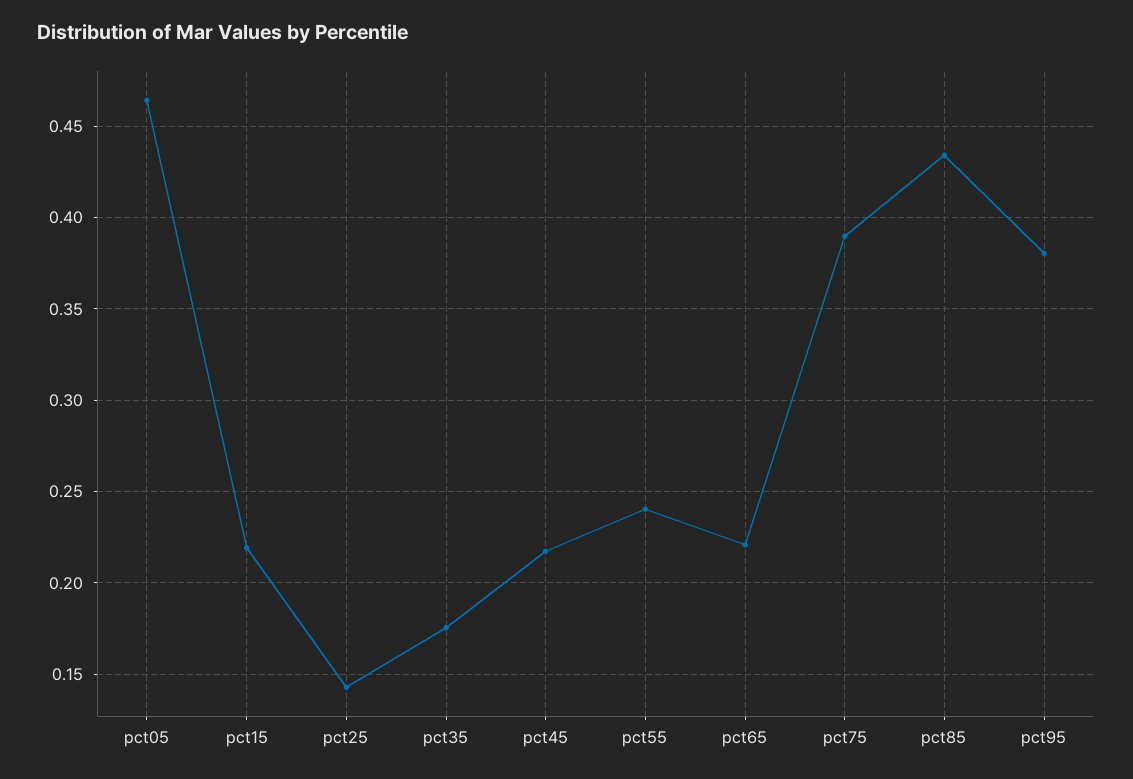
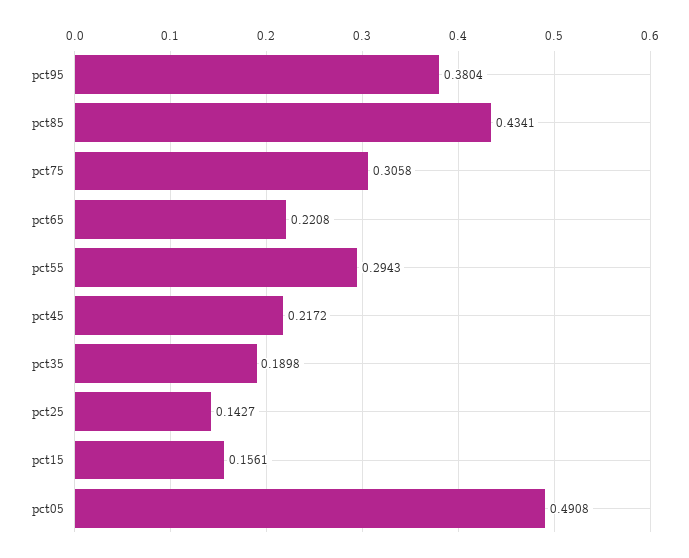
pct05: 0.465 -> 0.4908
pct15: 0.22 -> 0.1561
pct35: 0.175 -> 0.1898
pct55: 0.24 -> 0.2943
pct75: 0.39 -> 0.3058

